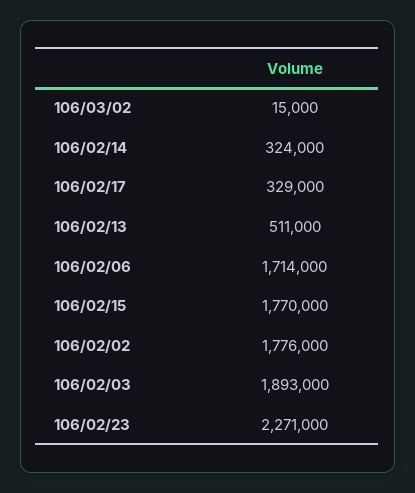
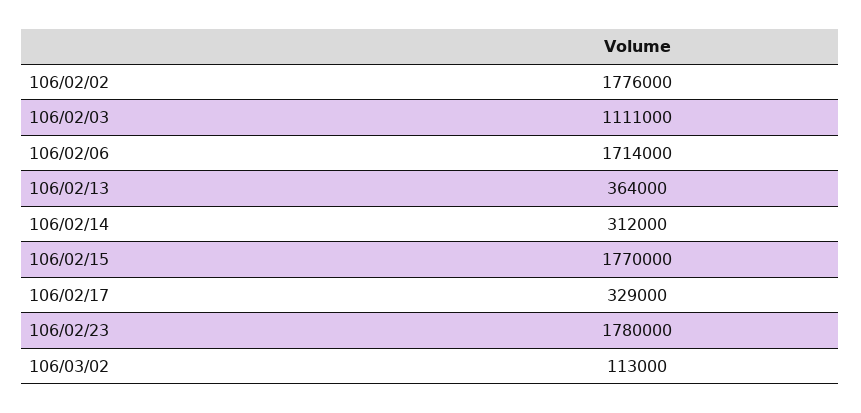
106/03/02: 15000 -> 113000
106/02/14: 324000 -> 312000
106/02/13: 511000 -> 364000
106/02/03: 1893000 -> 1111000
106/02/23: 2271000 -> 1780000

